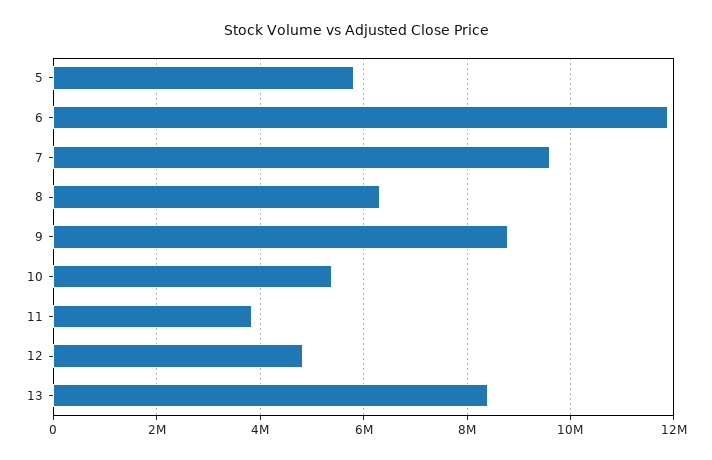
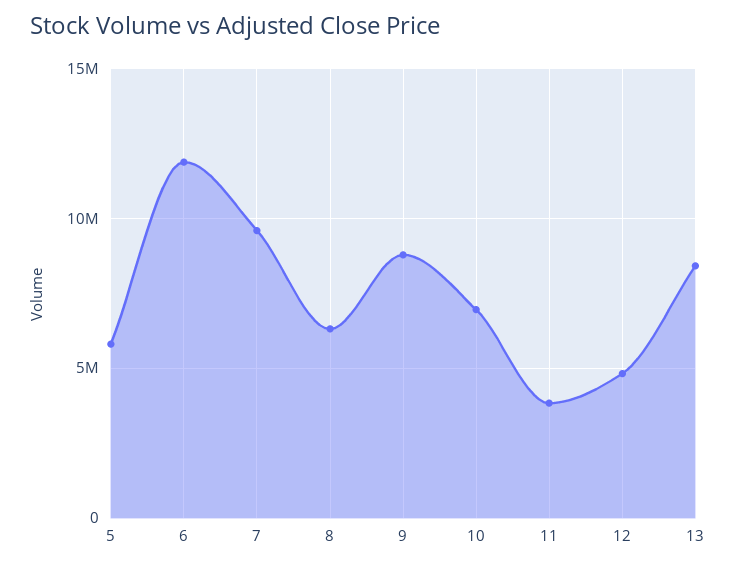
10: 5400000 -> 7000000

